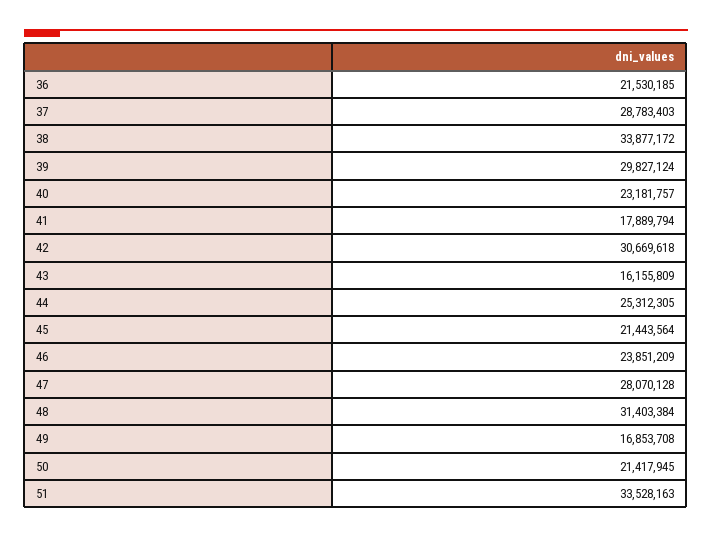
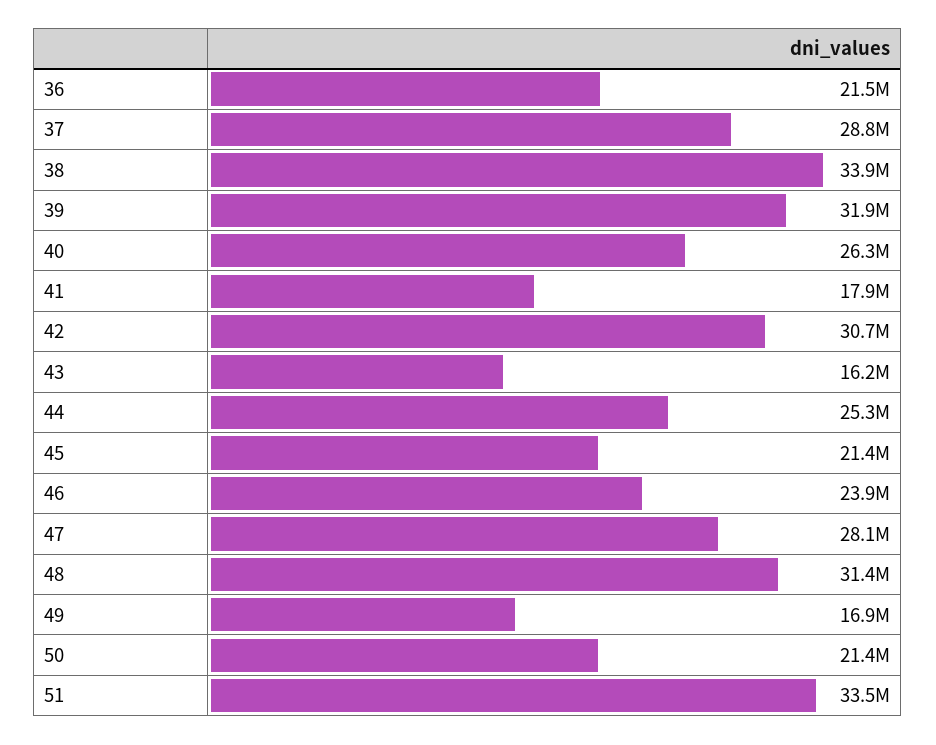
39: 29827124 -> 31900000
40: 23181757 -> 26300000

